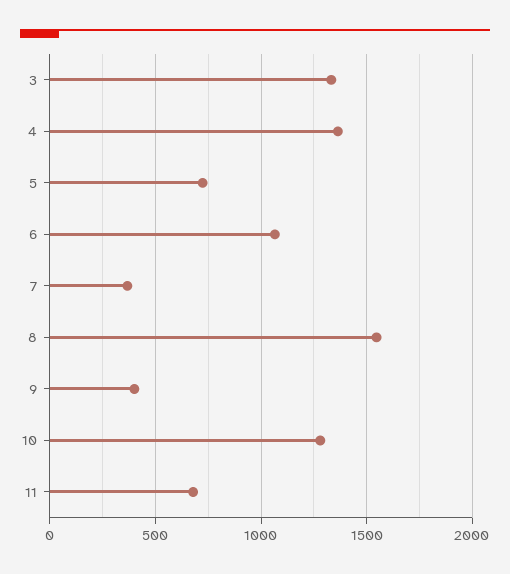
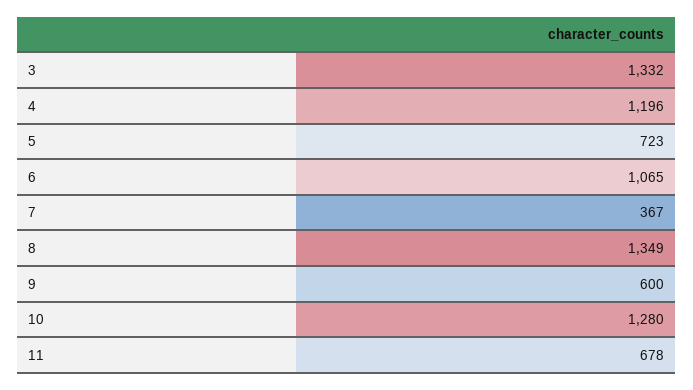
4: 1350 -> 1196
8: 1550 -> 1349
9: 400 -> 600

